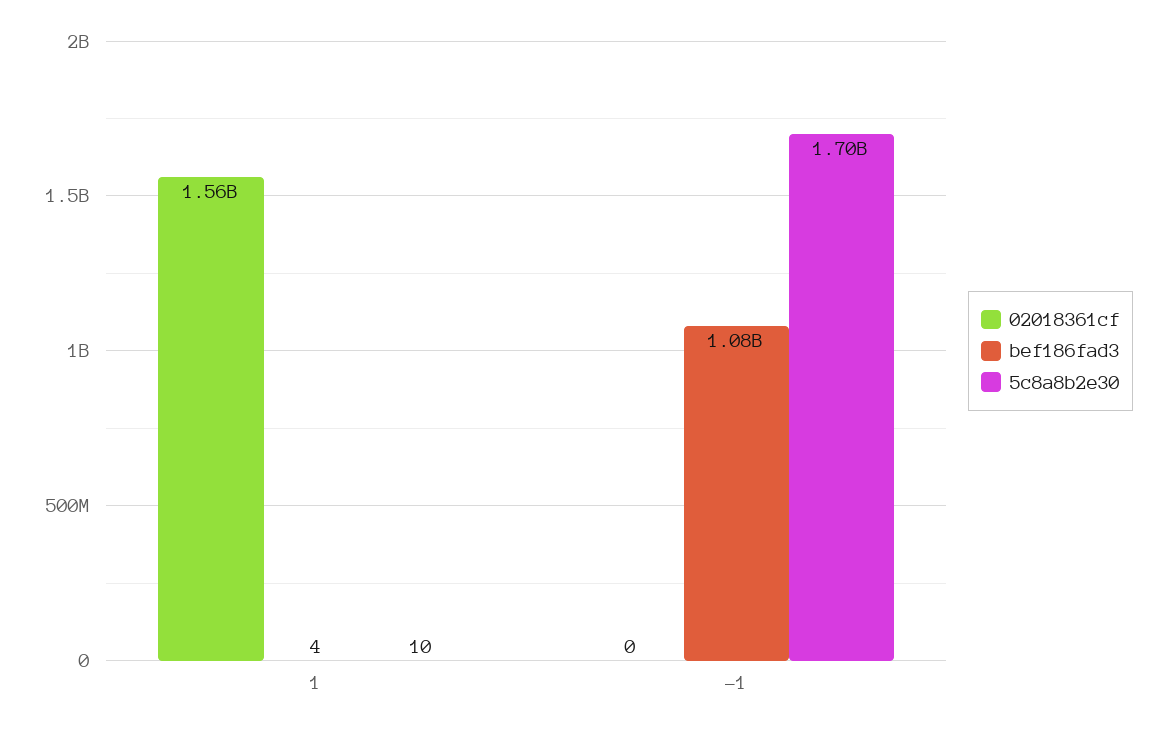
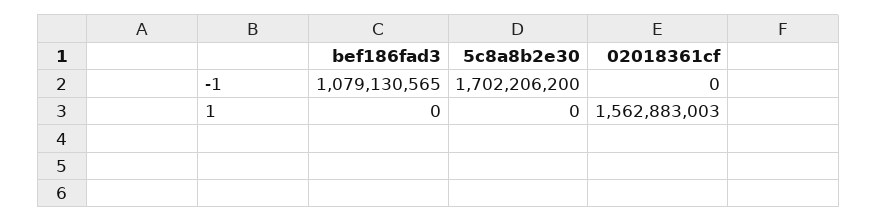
bef186fad3, 1: 4 -> 0
5c8a8b2e30, 1: 10 -> 0

